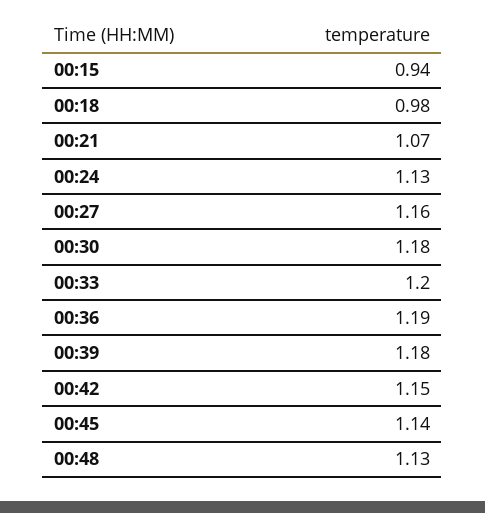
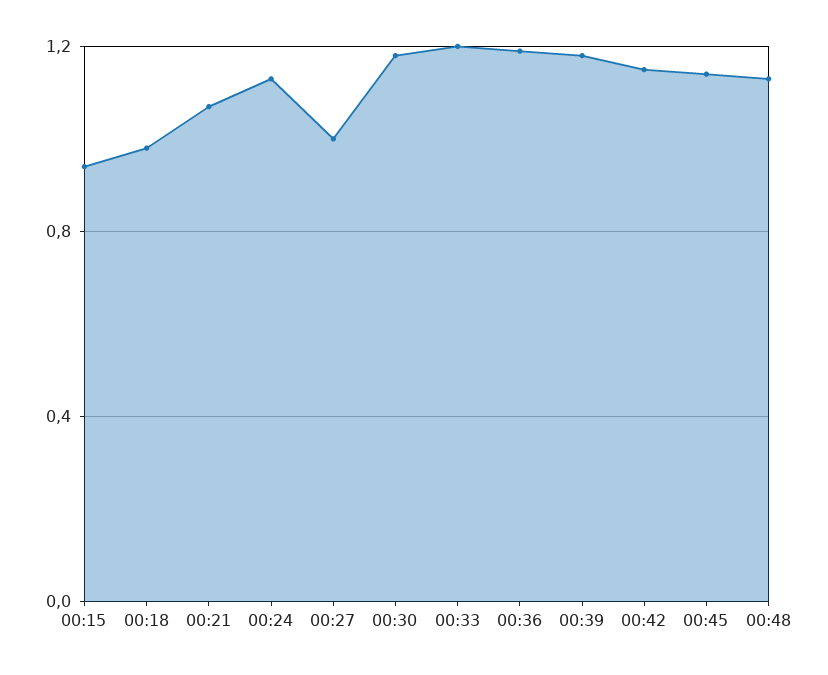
00:27: 1.16 -> 1

